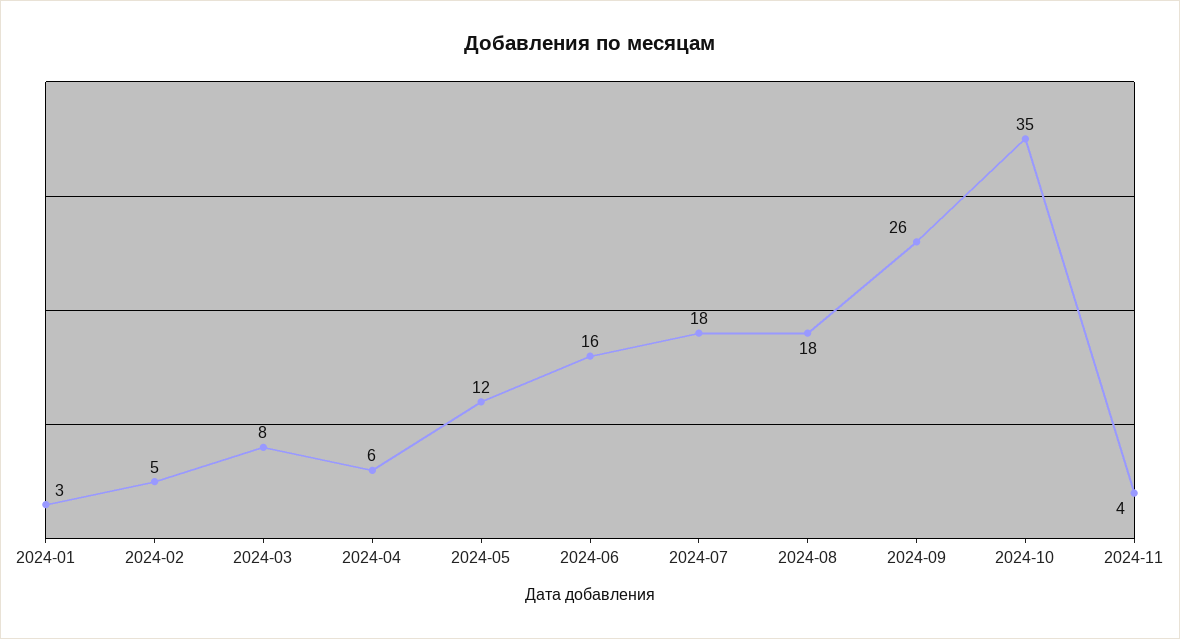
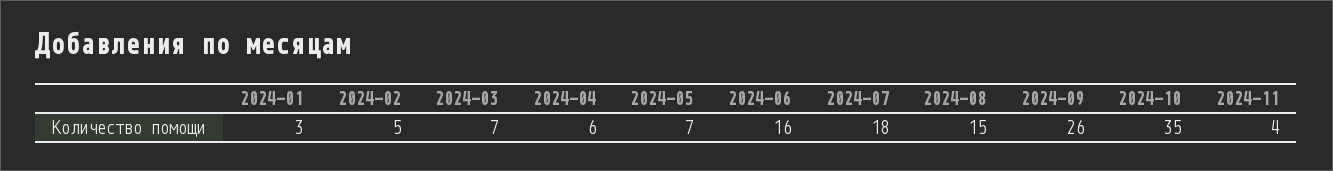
2024-03: 8 -> 7
2024-05: 12 -> 7
2024-08: 18 -> 15

